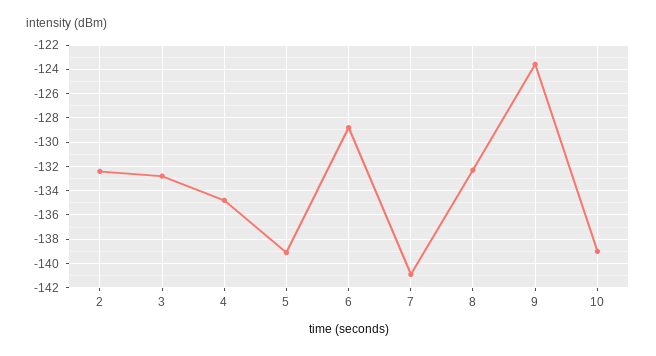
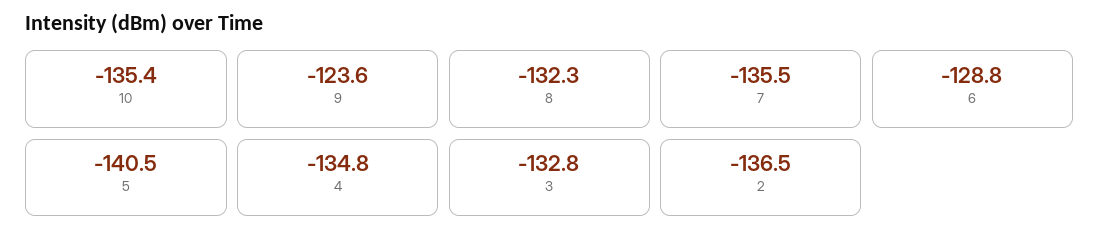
2: -132.5 -> -136.5
5: -139 -> -140.5
7: -141 -> -135.5
10: -139 -> -135.4

